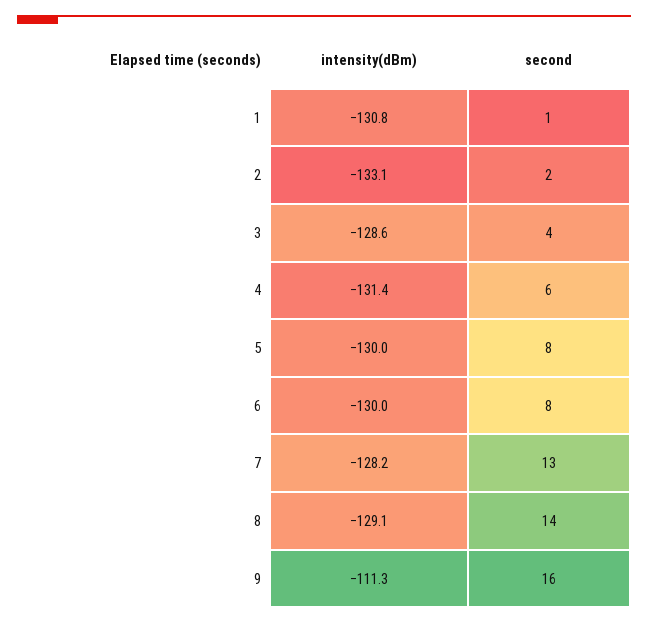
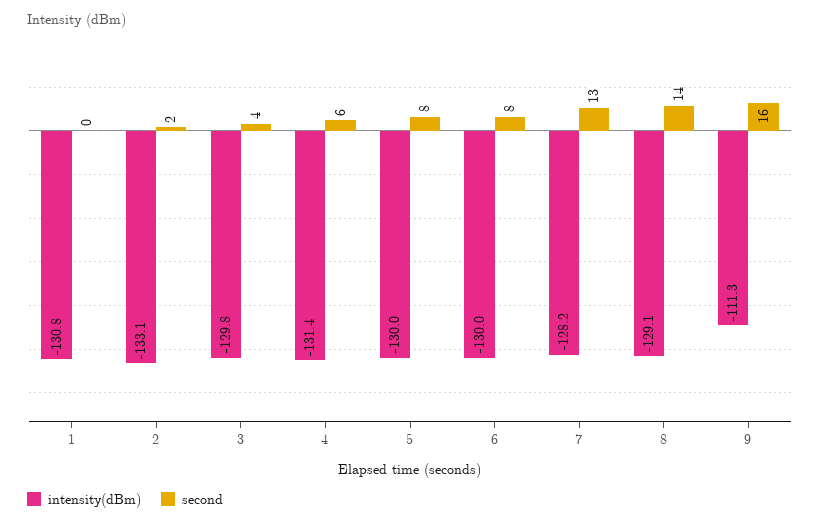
second, 1: 1 -> 0
intensity(dBm), 3: -128.6 -> -129.8

